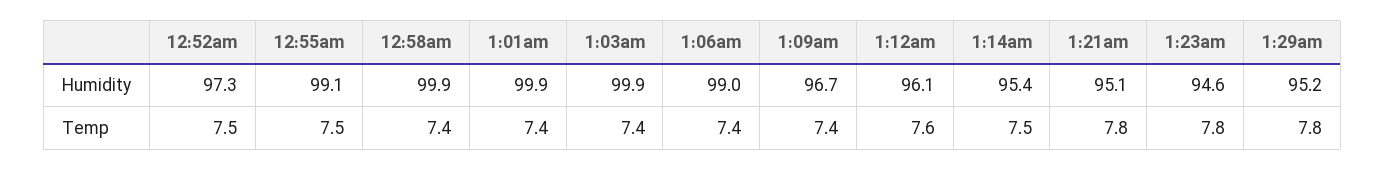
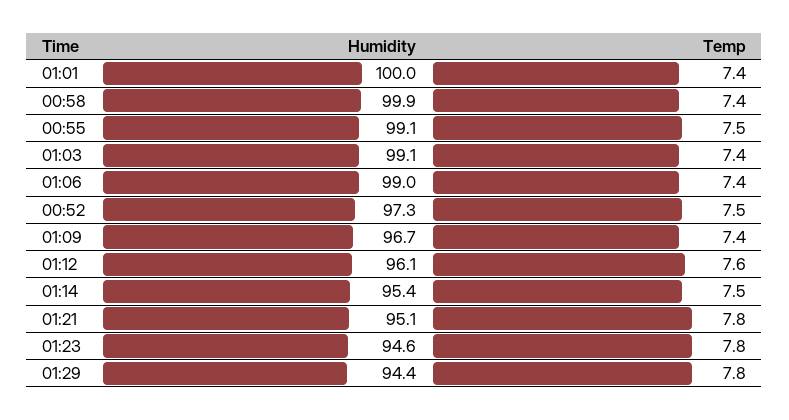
1:01am, Humidity: 99.9 -> 100
1:03am, Humidity: 99.9 -> 99.1
1:29am, Humidity: 95.2 -> 94.4

